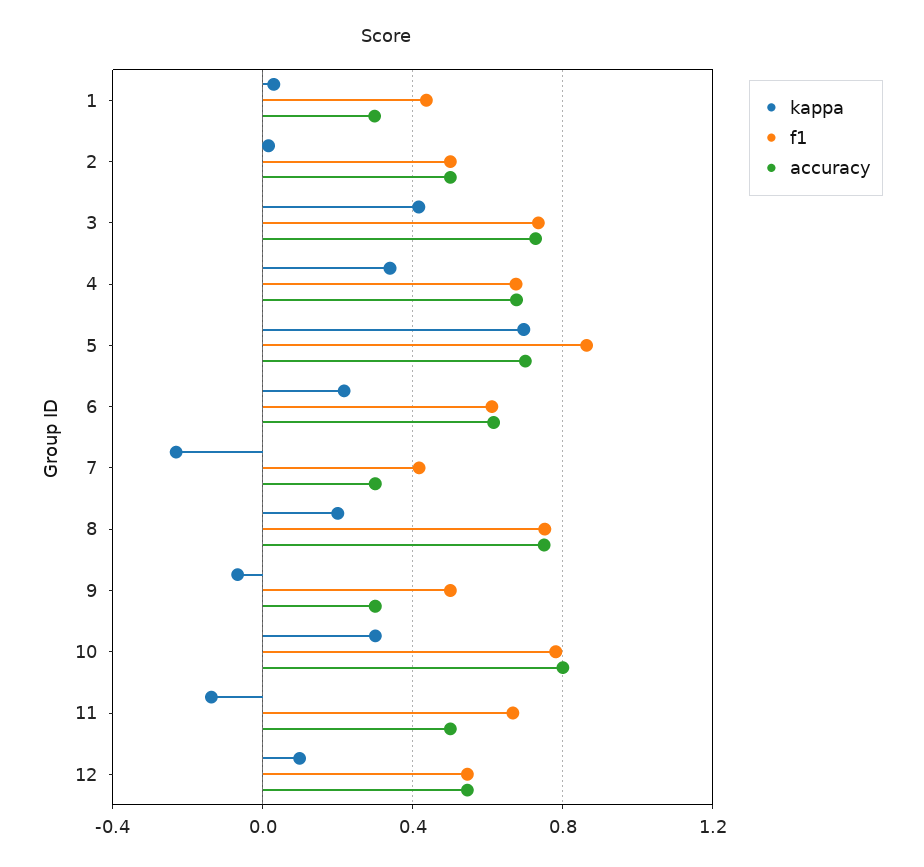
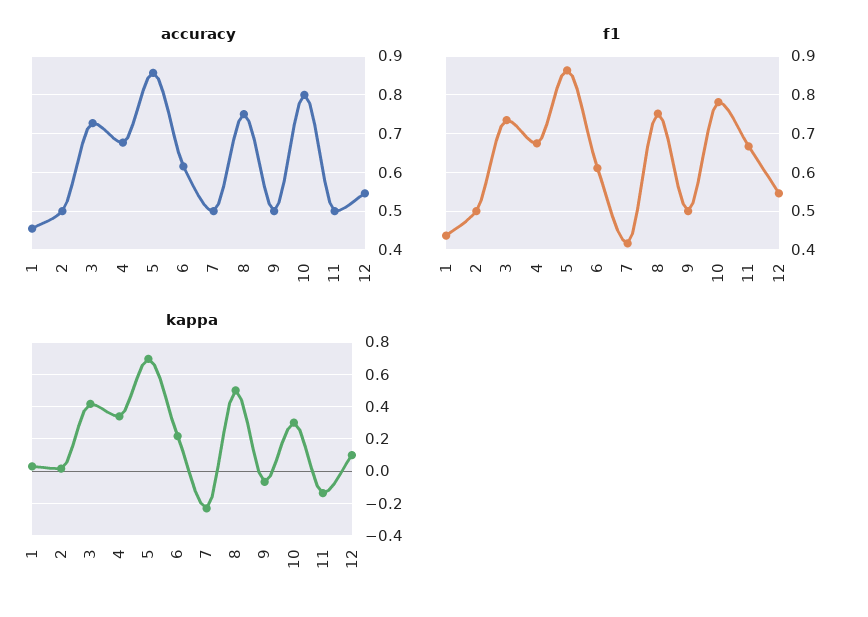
accuracy, 1: 0.3 -> 0.46
accuracy, 5: 0.7 -> 0.86
accuracy, 7: 0.3 -> 0.5
kappa, 8: 0.2 -> 0.5
accuracy, 9: 0.3 -> 0.5

